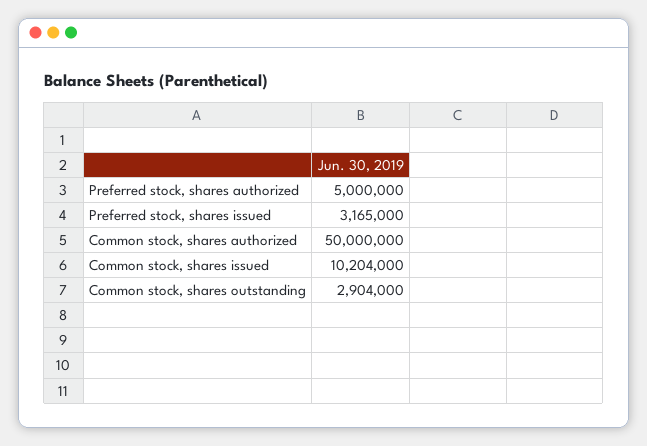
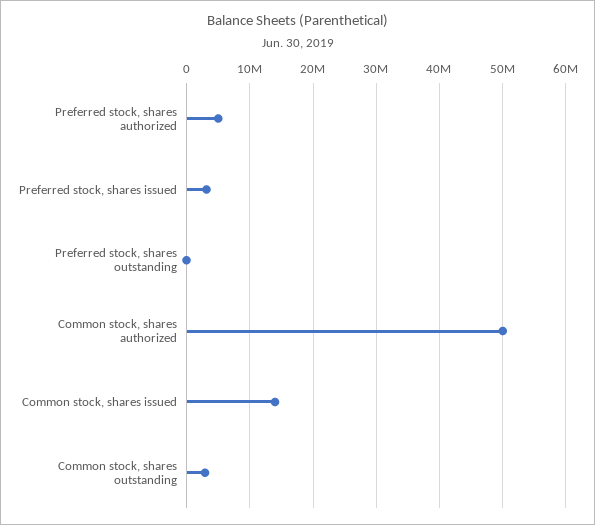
Common stock, shares issued: 10204000 -> 14000000
Preferred stock, shares outstanding: none -> 0

